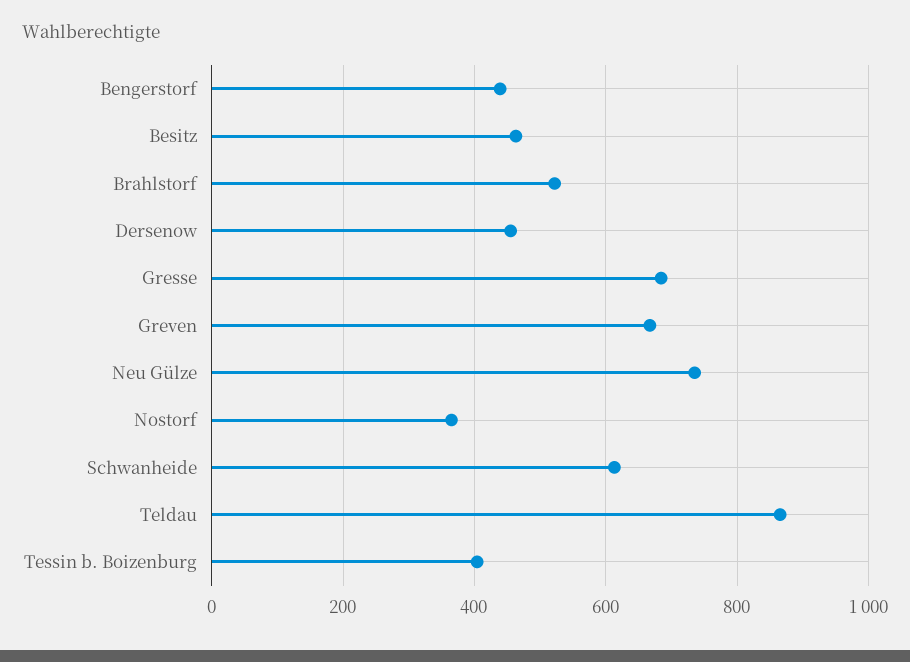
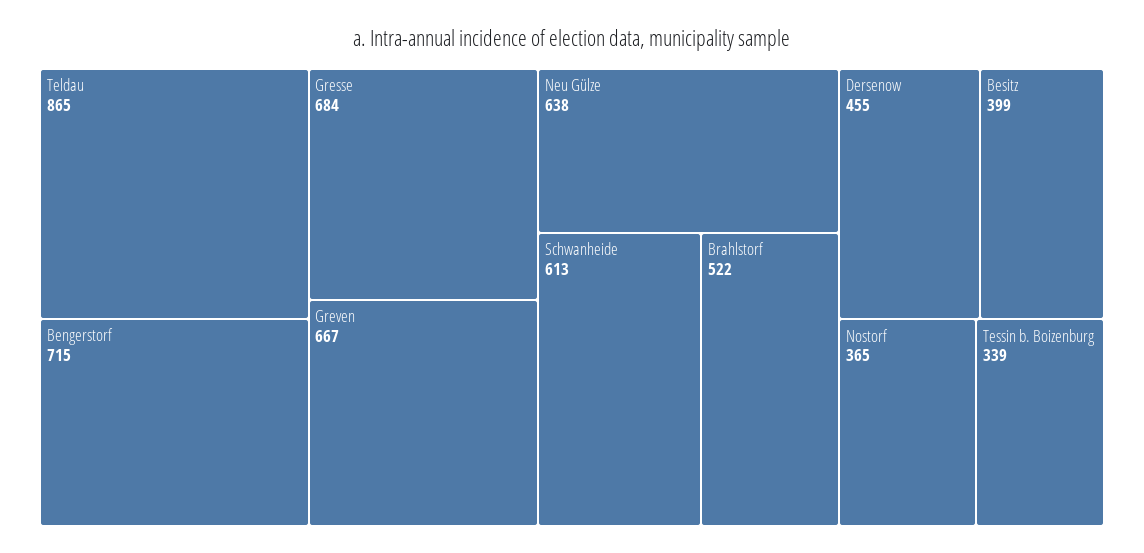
Bengerstorf: 440 -> 715
Besitz: 460 -> 399
Neu Gülze: 740 -> 638
Tessin b. Boizenburg: 400 -> 339

